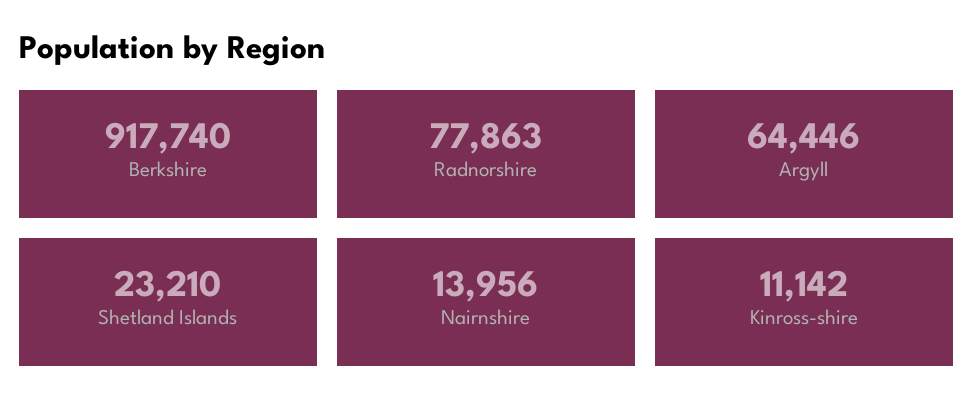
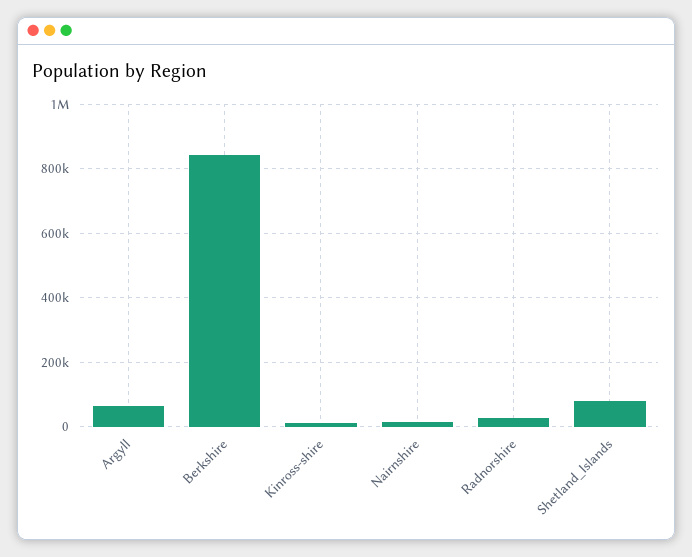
Berkshire: 917740 -> 840000
Radnorshire: 77863 -> 20000
Shetland Islands: 23210 -> 80000

